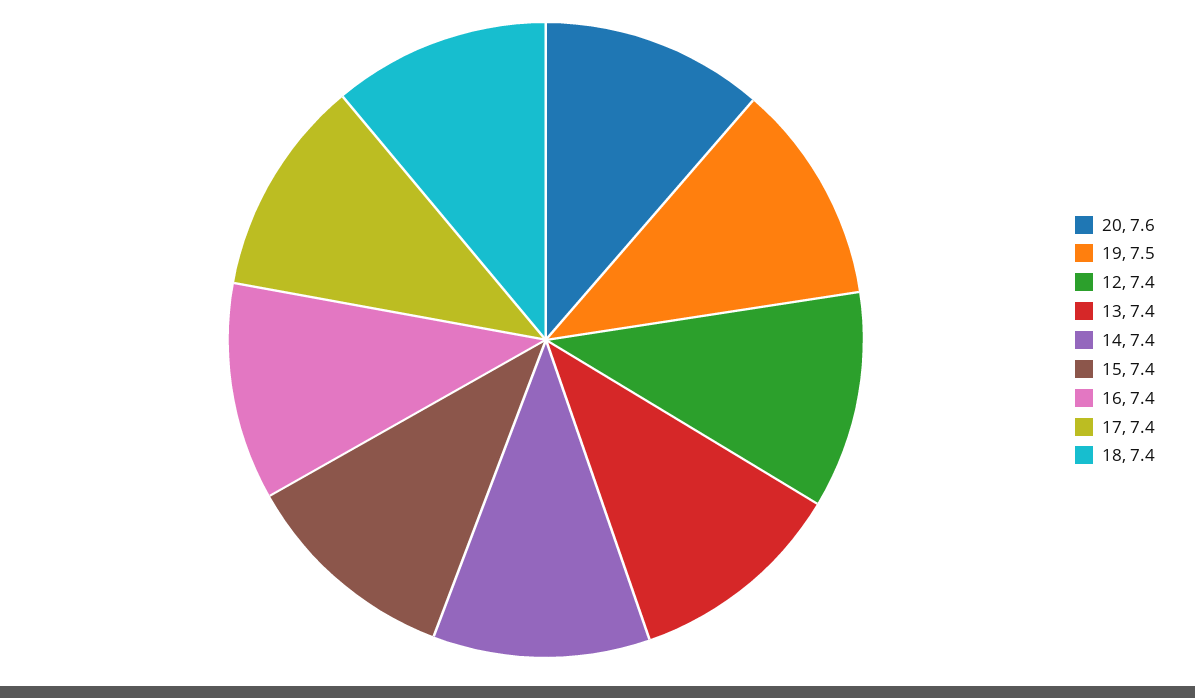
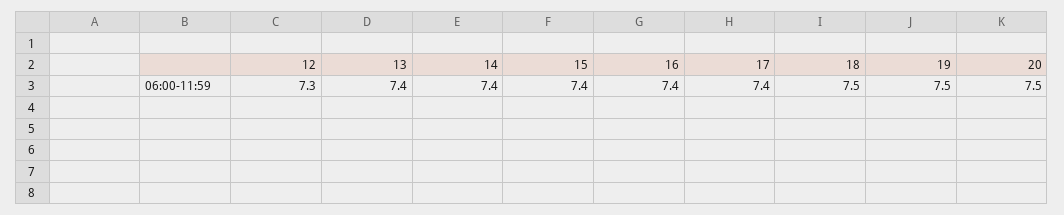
20: 7.6 -> 7.5
12: 7.4 -> 7.3
18: 7.4 -> 7.5

